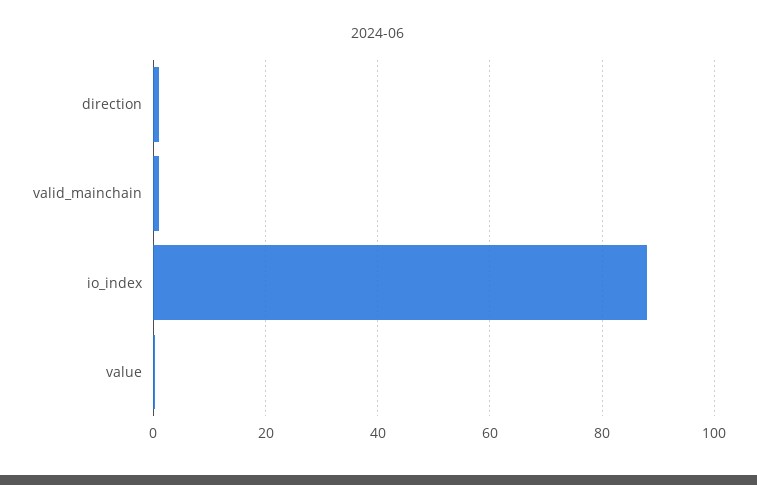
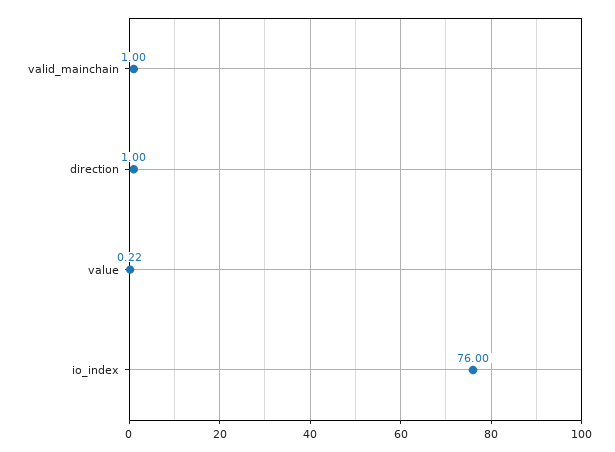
io_index: 88 -> 76

